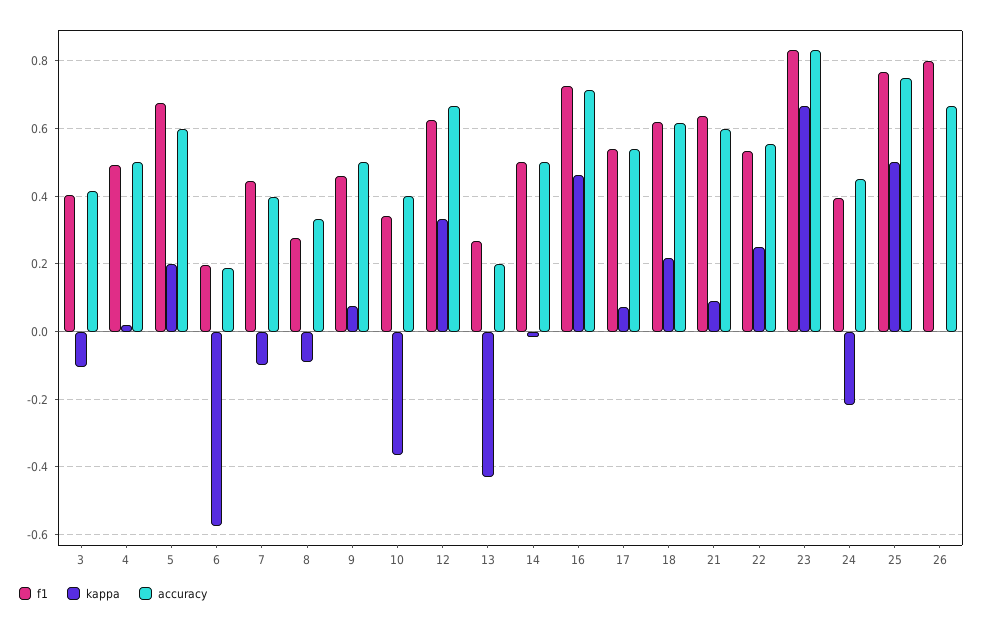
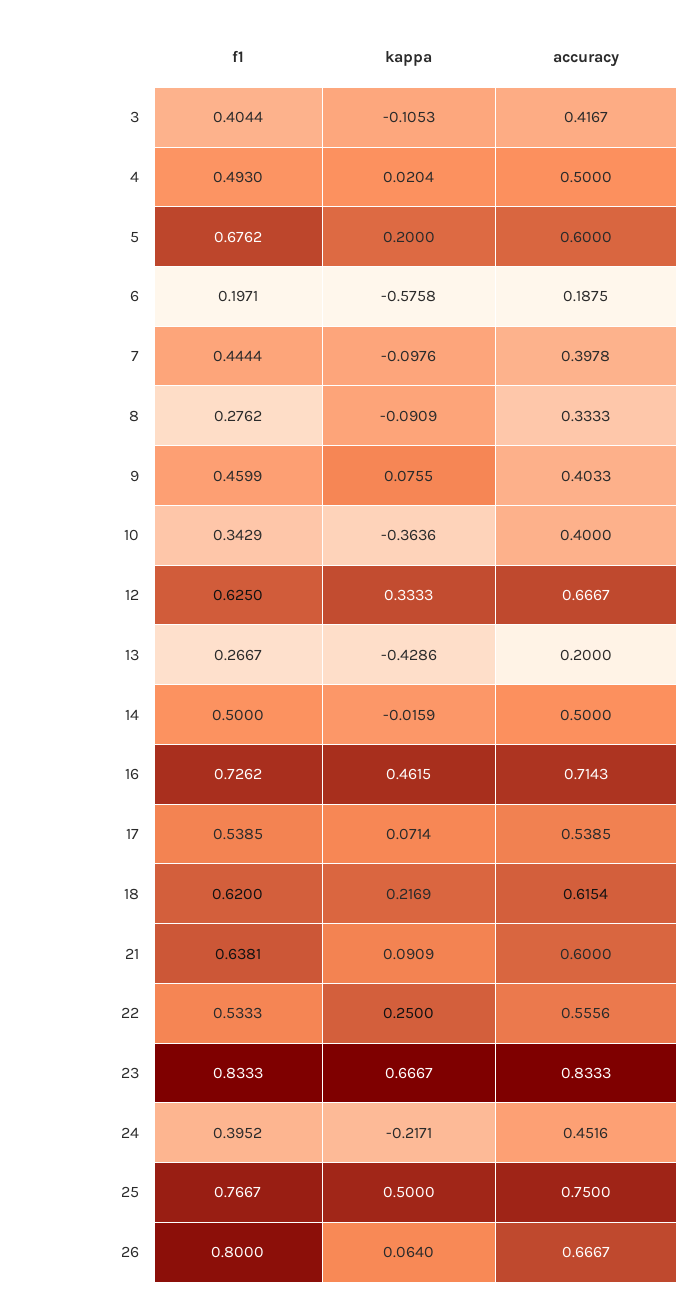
accuracy, 9: 0.5 -> 0.4033
kappa, 26: 0 -> 0.064

